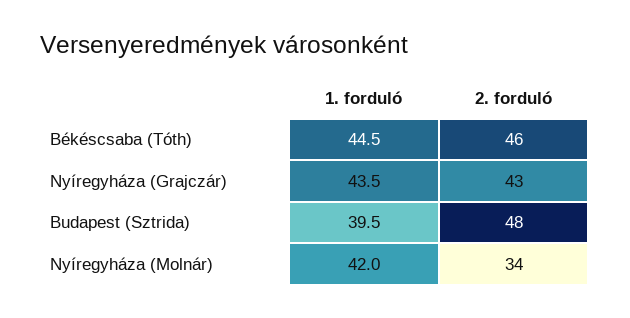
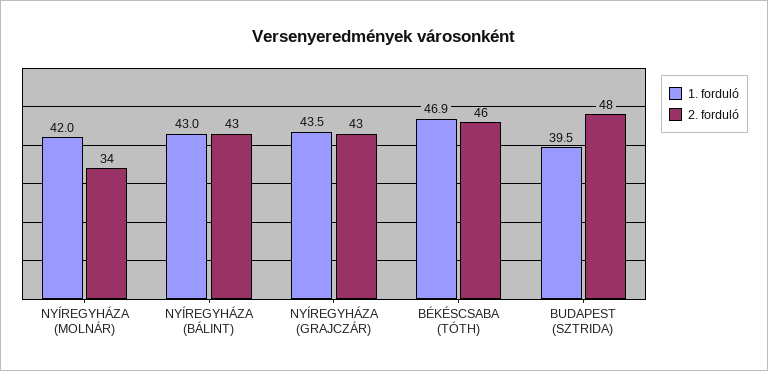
1. forduló, Békéscsaba (Tóth): 44.5 -> 46.9
1. forduló, NYÍREGYHÁZA (BÁLINT): none -> 43
2. forduló, NYÍREGYHÁZA (BÁLINT): none -> 43

